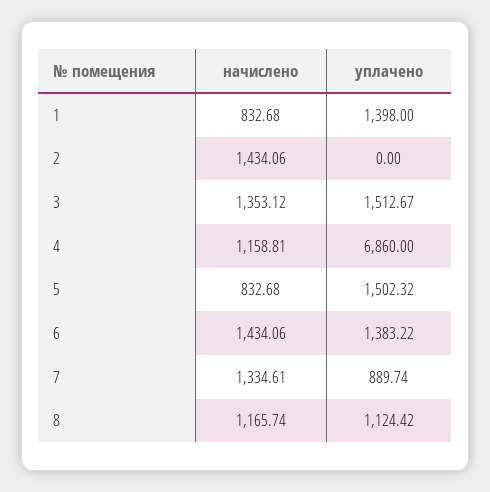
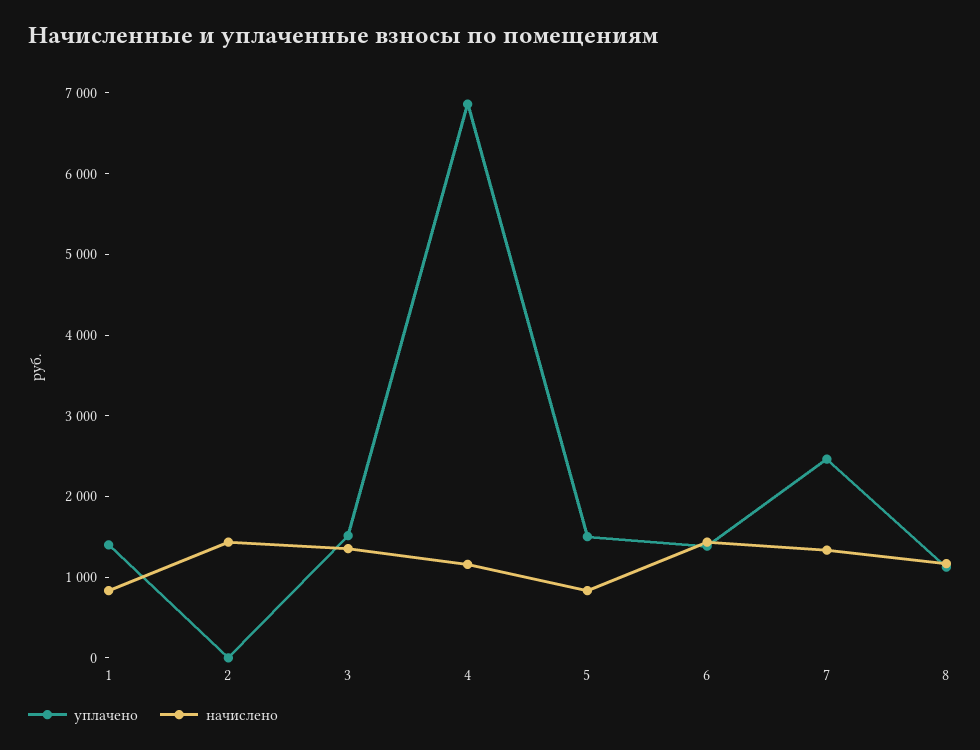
уплачено, 7: 889.74 -> 2400

